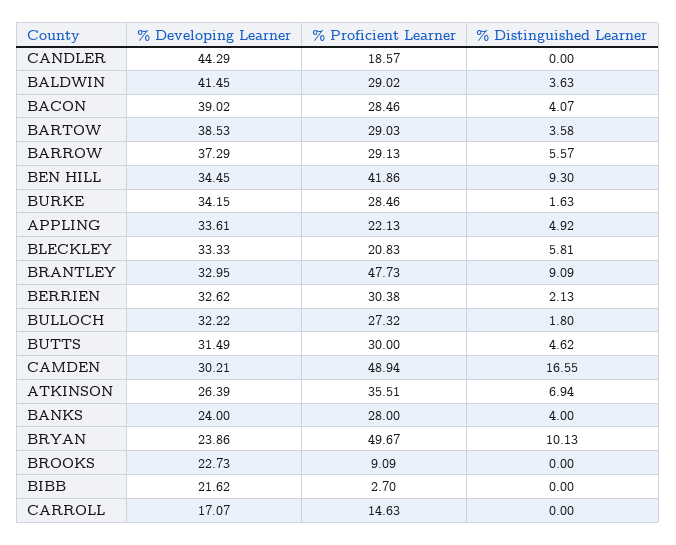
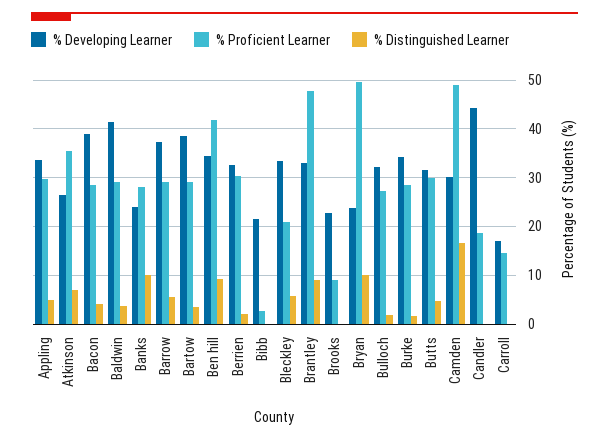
% Proficient Learner, APPLING: 22.13 -> 30
% Distinguished Learner, BANKS: 4 -> 10

